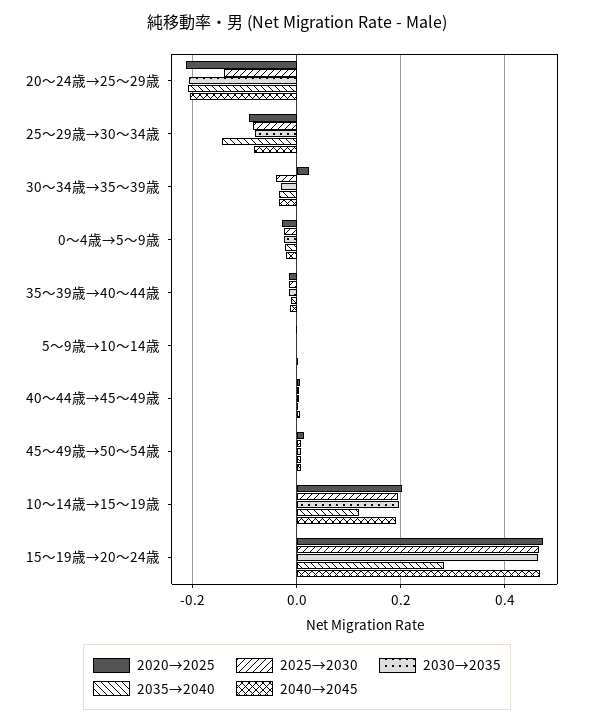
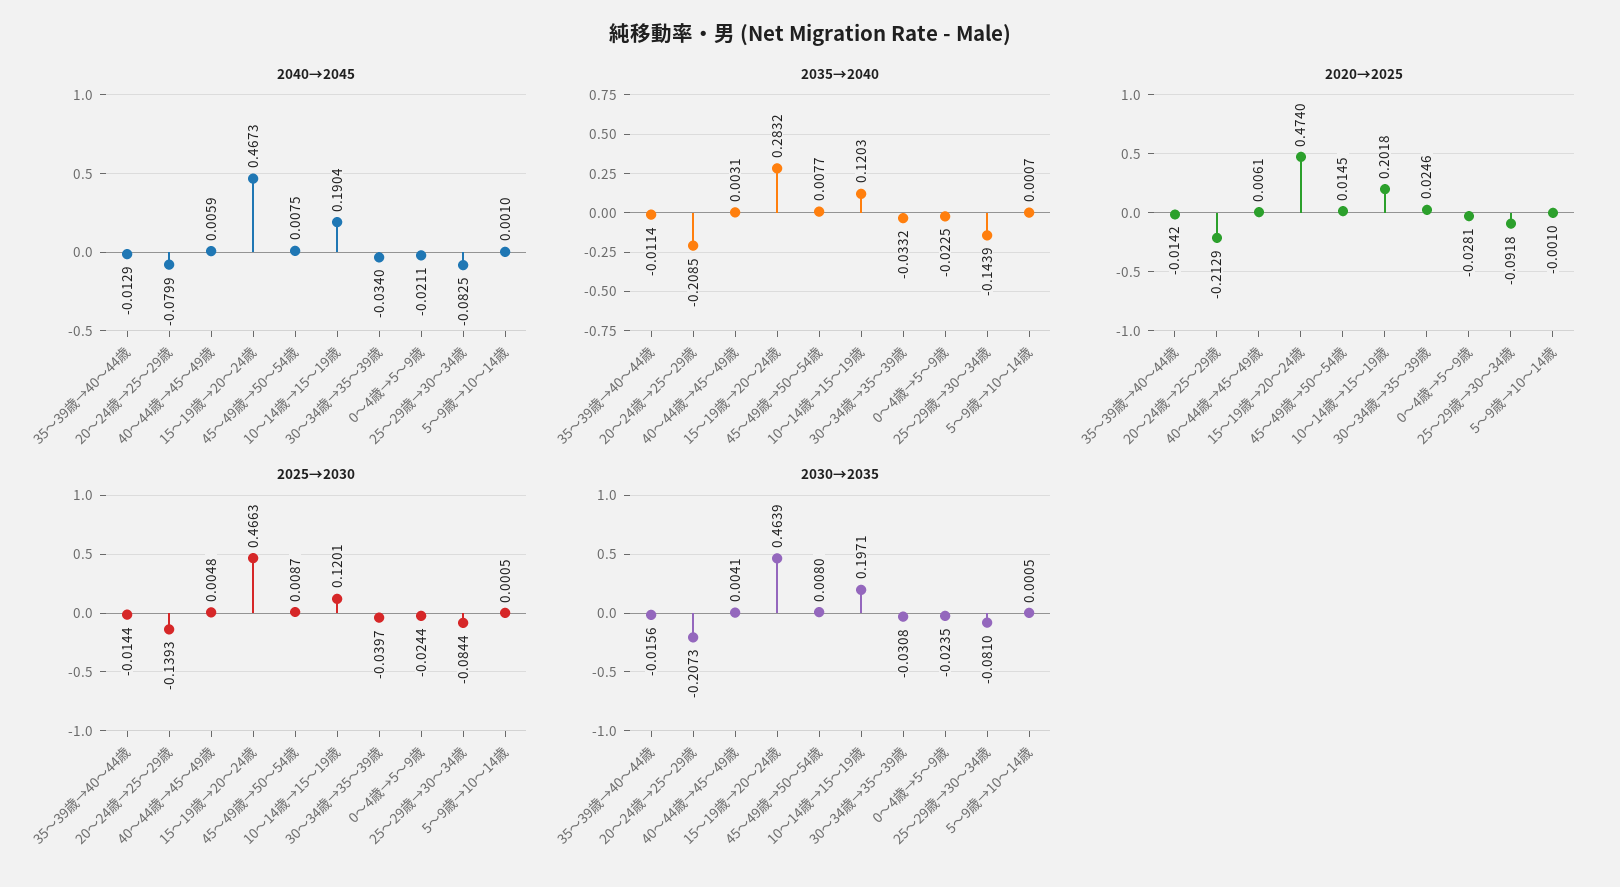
2040→2045, 20～24歳→25～29歳: -0.2 -> -0.0799
2025→2030, 10～14歳→15～19歳: 0.2 -> 0.1201

